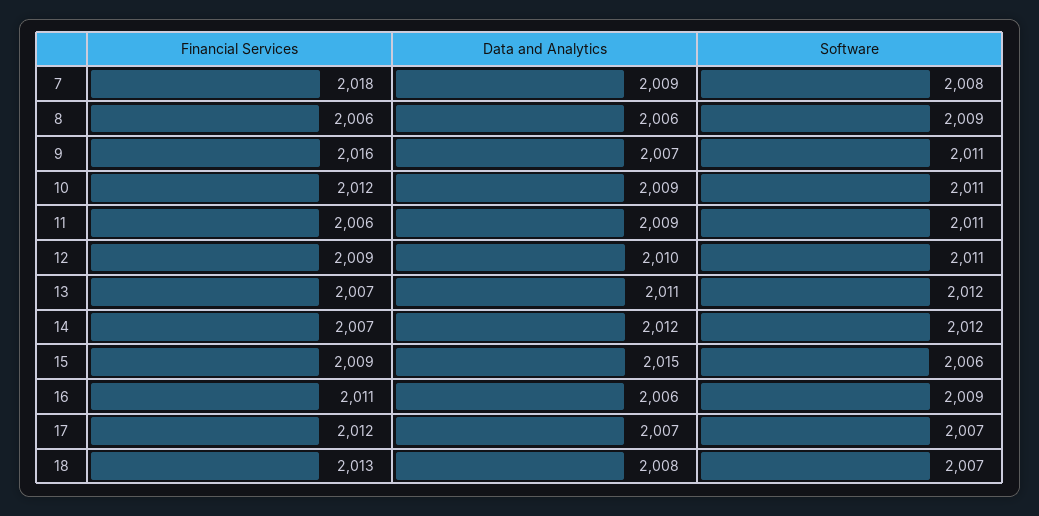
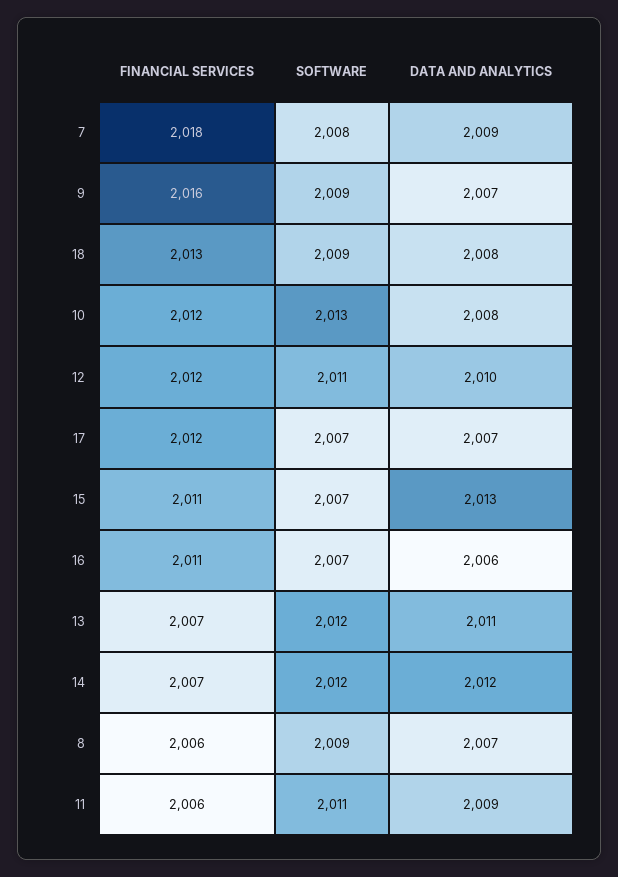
Data and Analytics, 8: 2006 -> 2007
Software, 9: 2011 -> 2009
Data and Analytics, 10: 2009 -> 2008
Software, 10: 2011 -> 2013
Financial Services, 12: 2009 -> 2012
Financial Services, 15: 2009 -> 2011
Data and Analytics, 15: 2015 -> 2013
Software, 15: 2006 -> 2007
Software, 16: 2009 -> 2007
Software, 18: 2007 -> 2009

